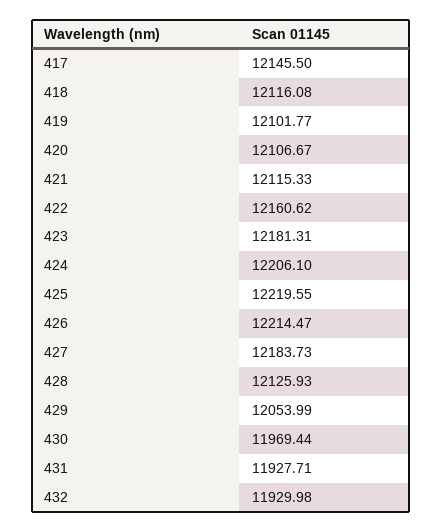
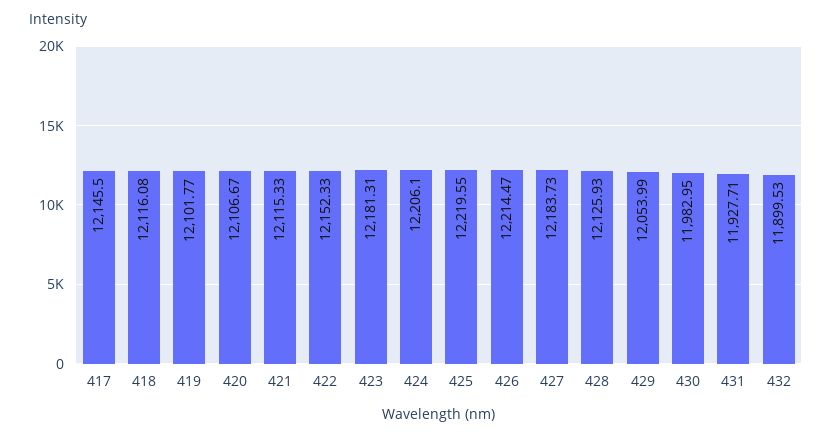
422: 12160.62 -> 12152.33
430: 11969.44 -> 11982.95
432: 11929.98 -> 11899.53

